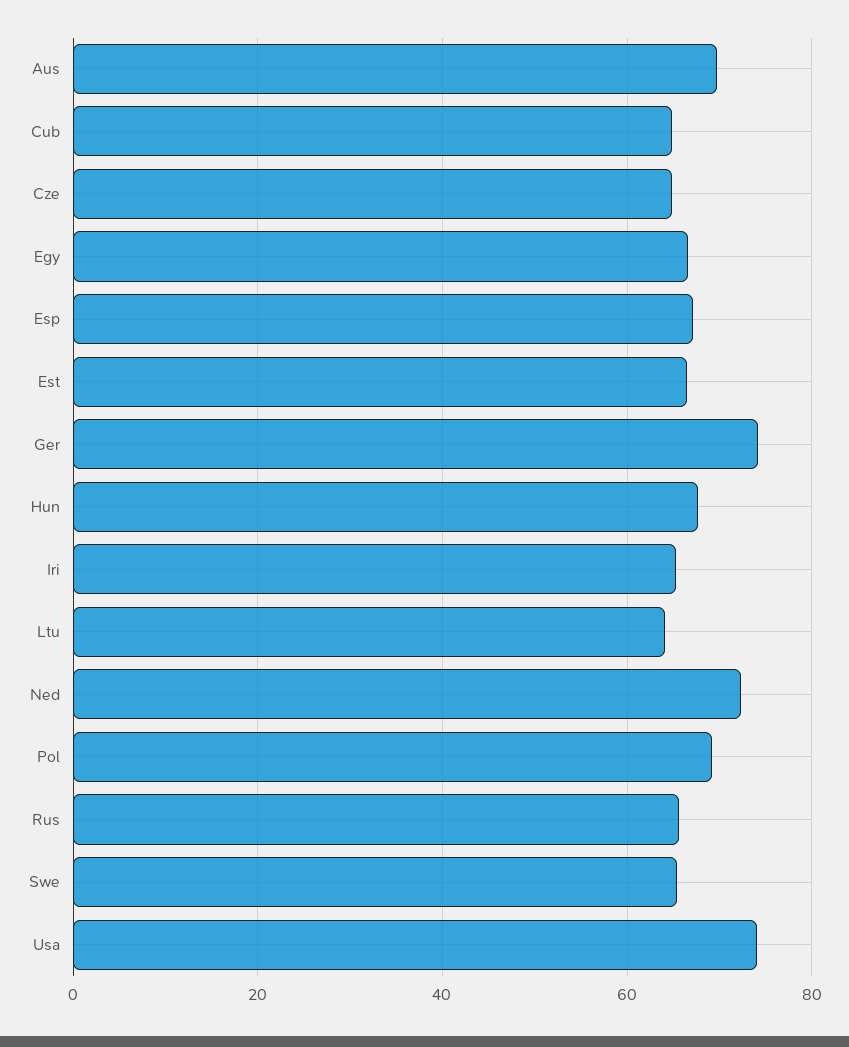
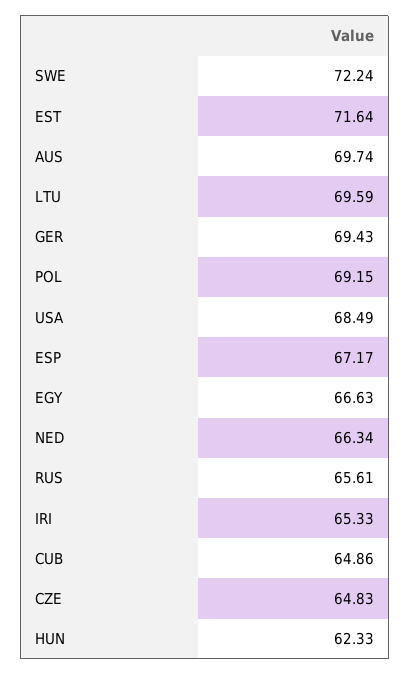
Est: 66 -> 71.64
Ger: 74 -> 69.43
Hun: 68 -> 62.33
Ltu: 64 -> 69.59
Ned: 72 -> 66.34
Swe: 66 -> 72.24
Usa: 74 -> 68.49

